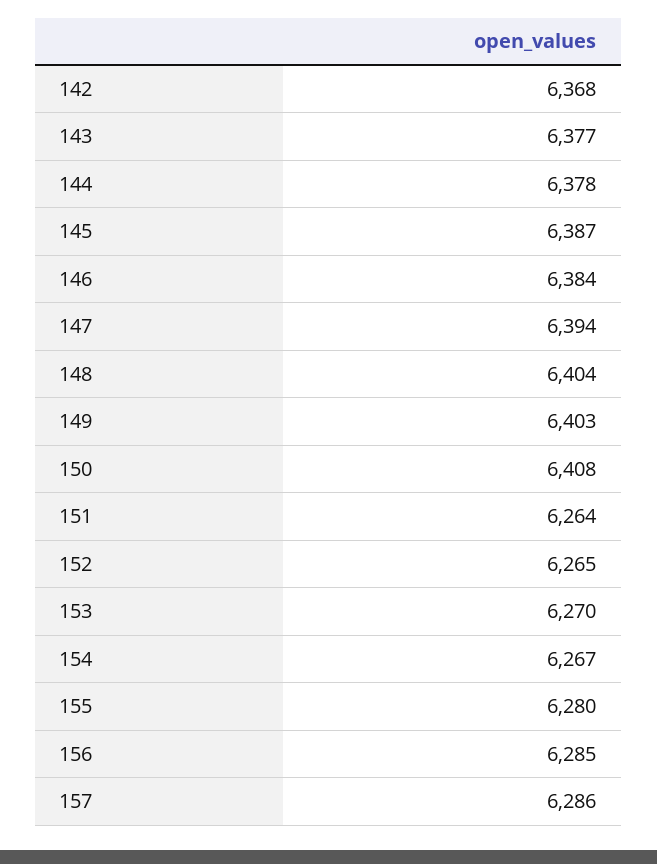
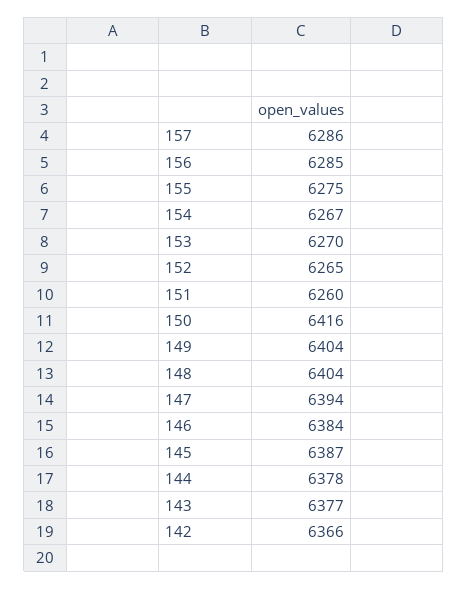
142: 6368 -> 6366
149: 6403 -> 6404
150: 6408 -> 6416
151: 6264 -> 6260
155: 6280 -> 6275

